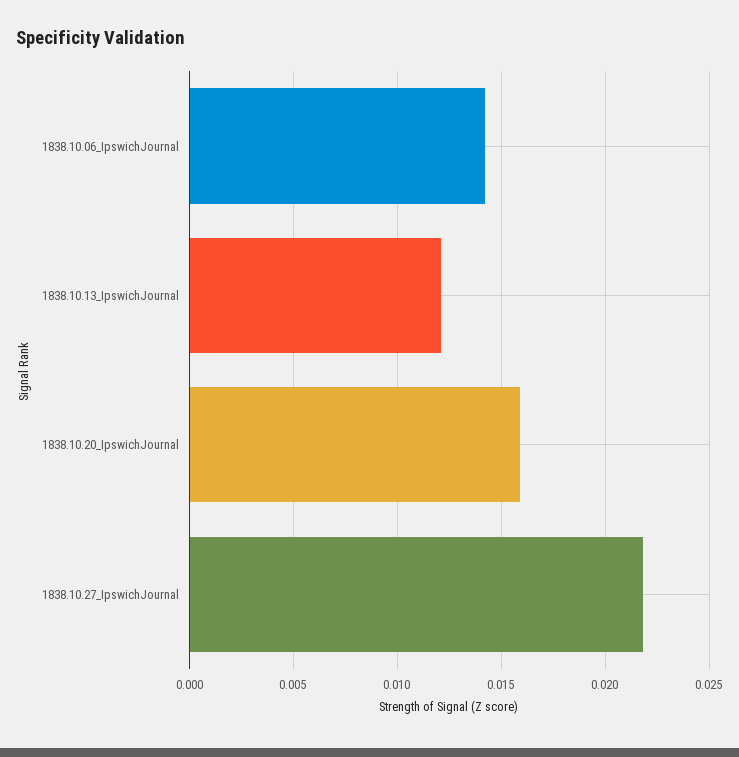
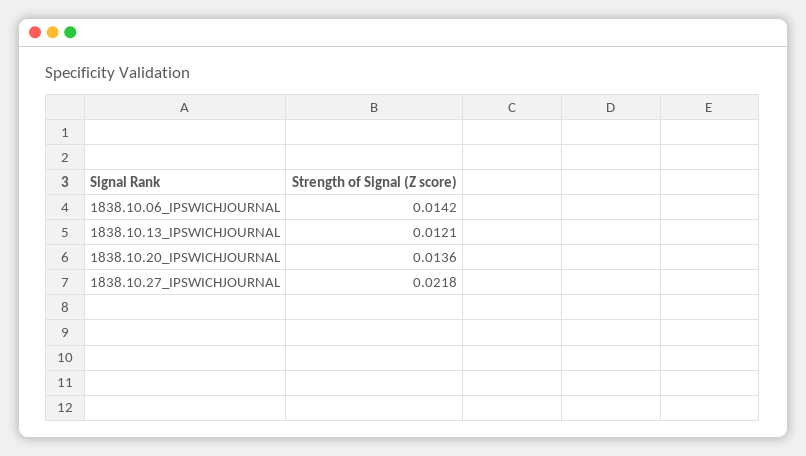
1838.10.20_IpswichJournal: 0.016 -> 0.0136

